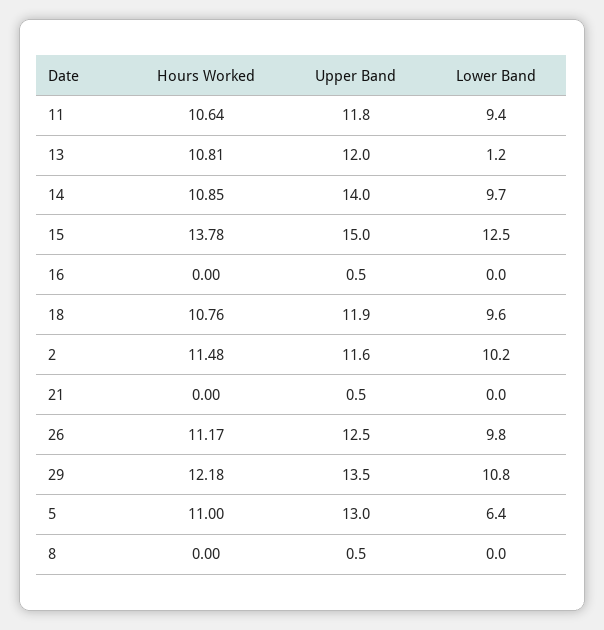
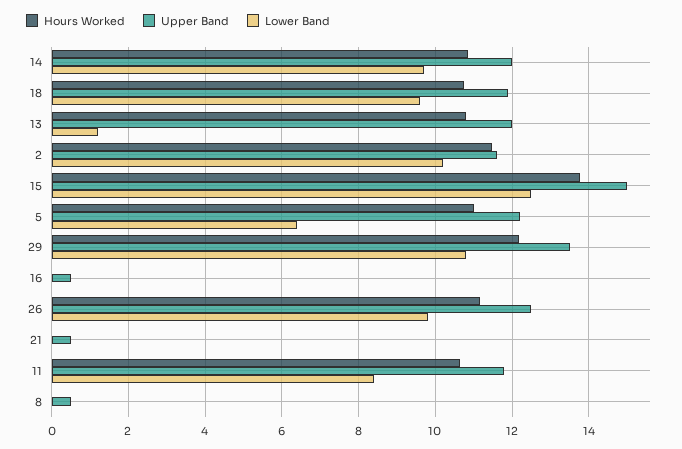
Lower Band, 11: 9.4 -> 8.4
Upper Band, 14: 14 -> 12
Upper Band, 5: 13 -> 12.2

